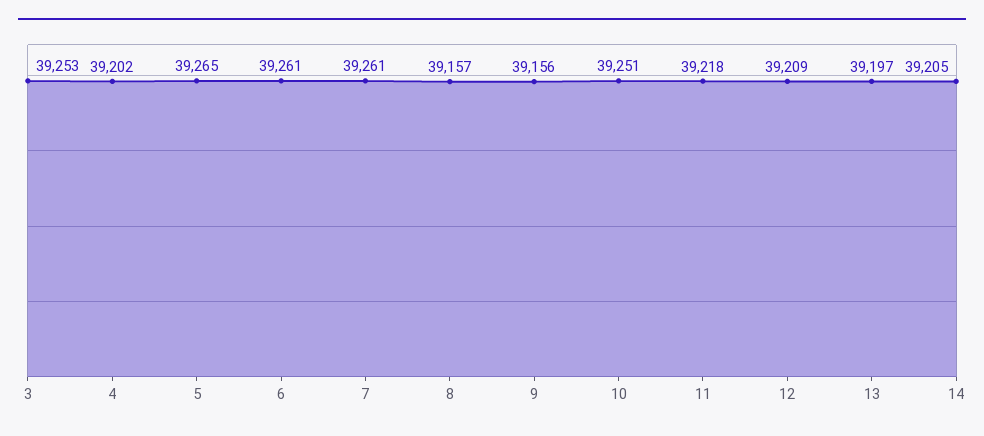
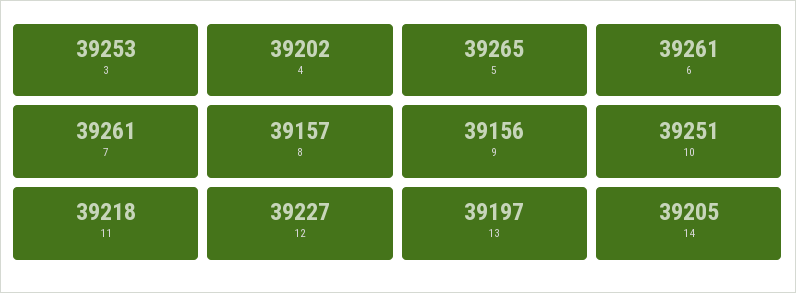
12: 39209 -> 39227

